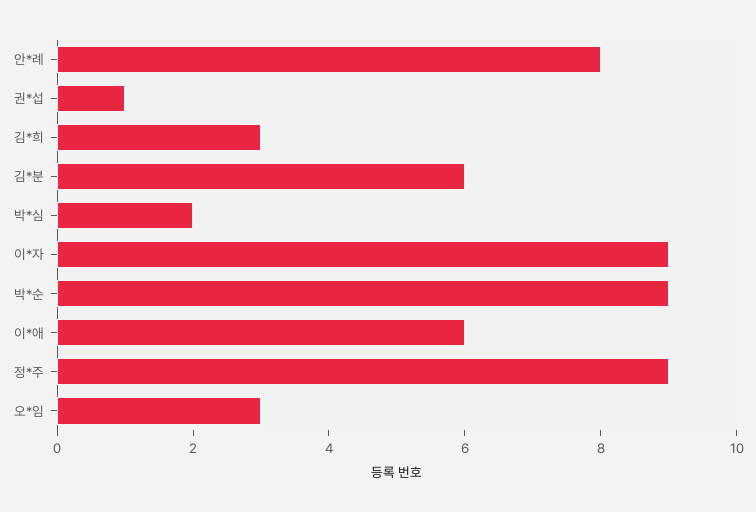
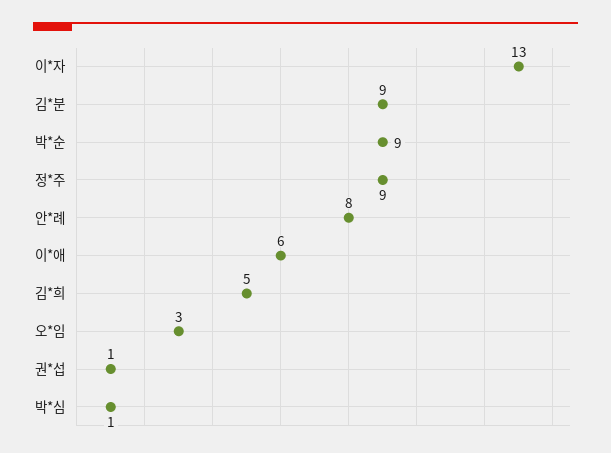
김*희: 3 -> 5
김*분: 6 -> 9
박*심: 2 -> 1
이*자: 9 -> 13

